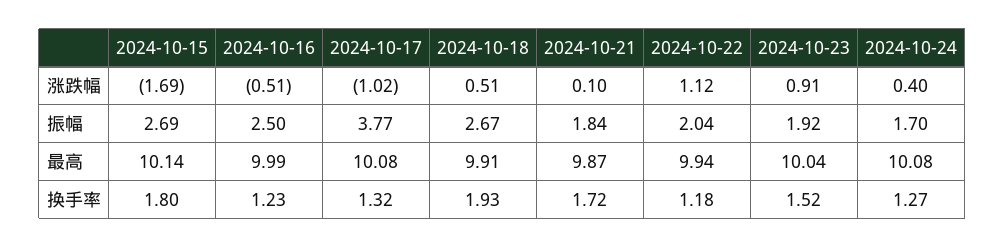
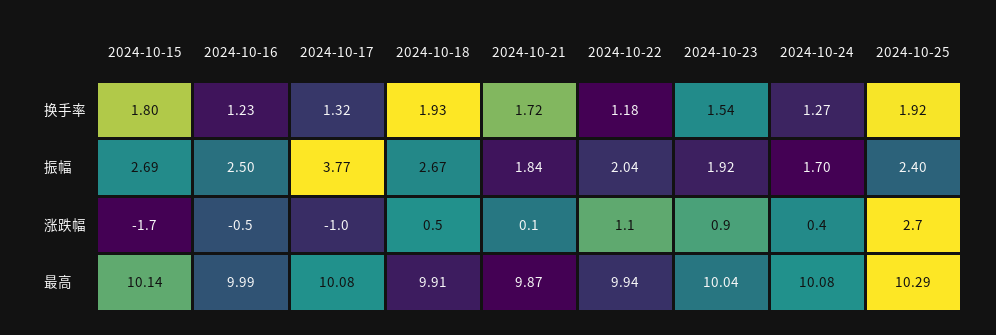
2024-10-23, 换手率: 1.52 -> 1.54
2024-10-25, 换手率: none -> 1.92
2024-10-25, 振幅: none -> 2.4
2024-10-25, 涨跌幅: none -> 2.7
2024-10-25, 最高: none -> 10.29

